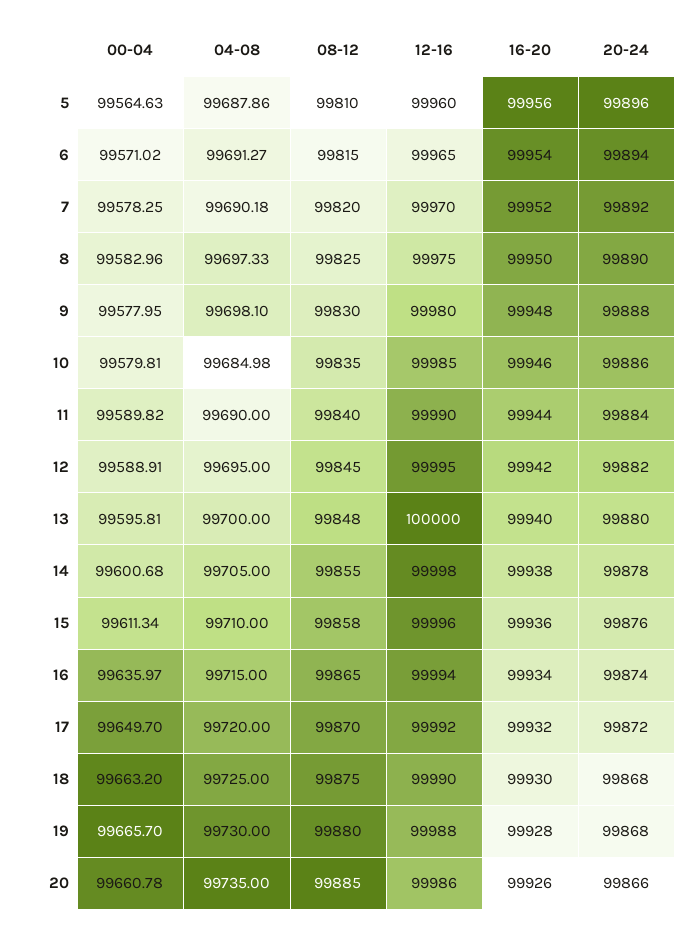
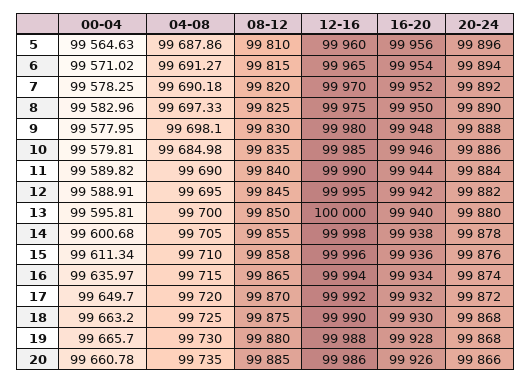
08-12, 13: 99848 -> 99850

